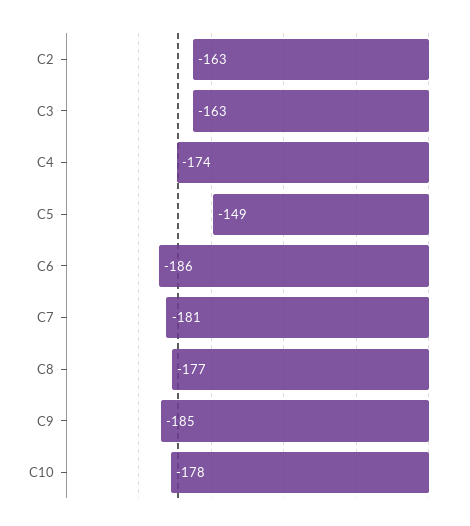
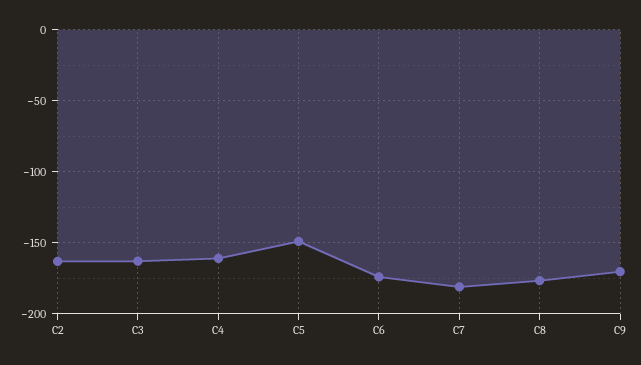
C4: -174 -> -160
C6: -186 -> -175
C9: -185 -> -170
C10: -178 -> none

